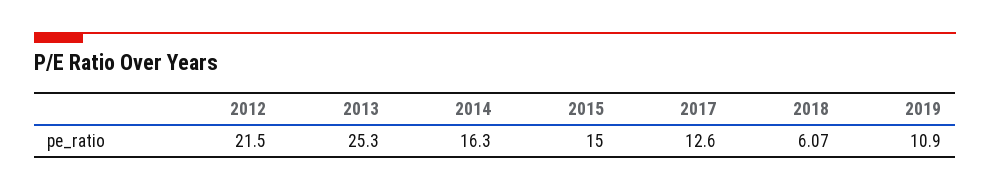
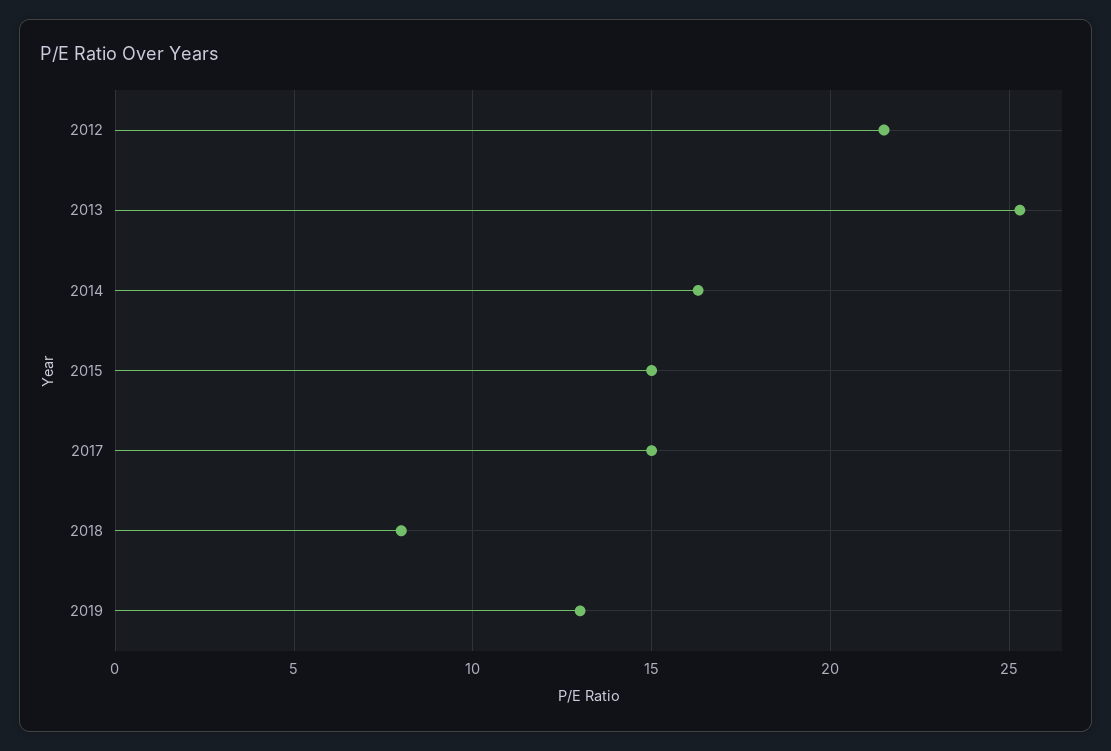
2017: 12.6 -> 15
2018: 6.07 -> 8
2019: 10.9 -> 13

